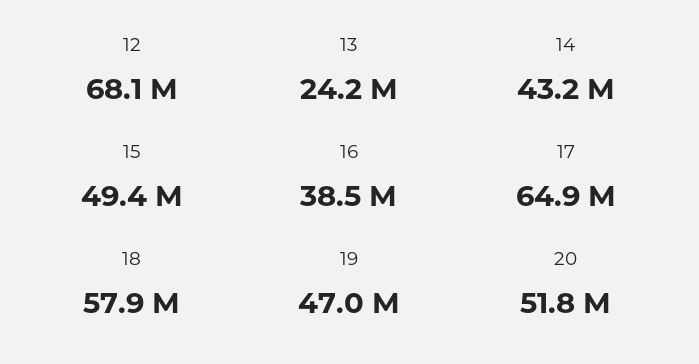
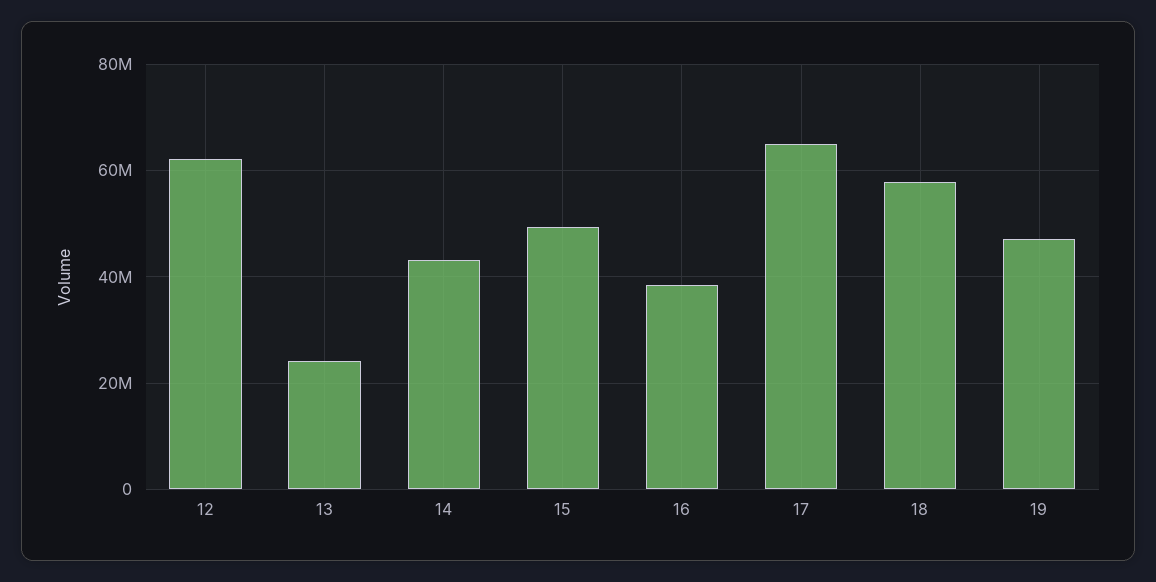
12: 68100000 -> 62000000
20: 51800000 -> none

